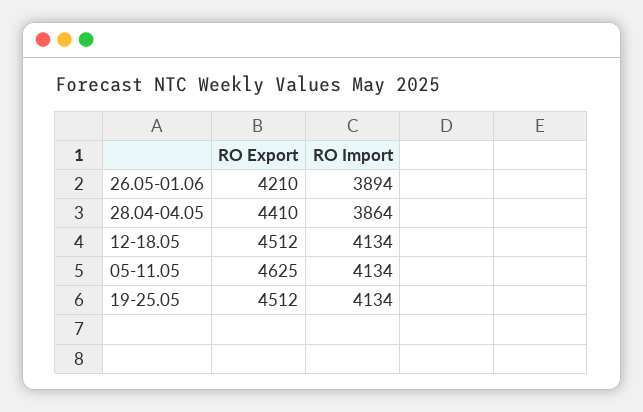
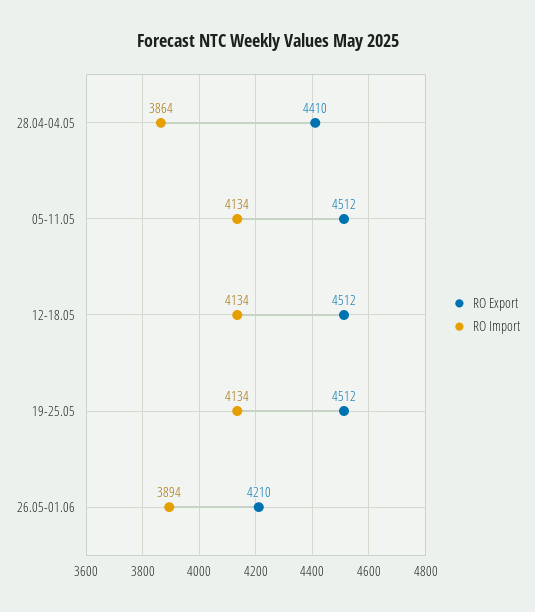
RO Export, 05-11.05: 4625 -> 4512

